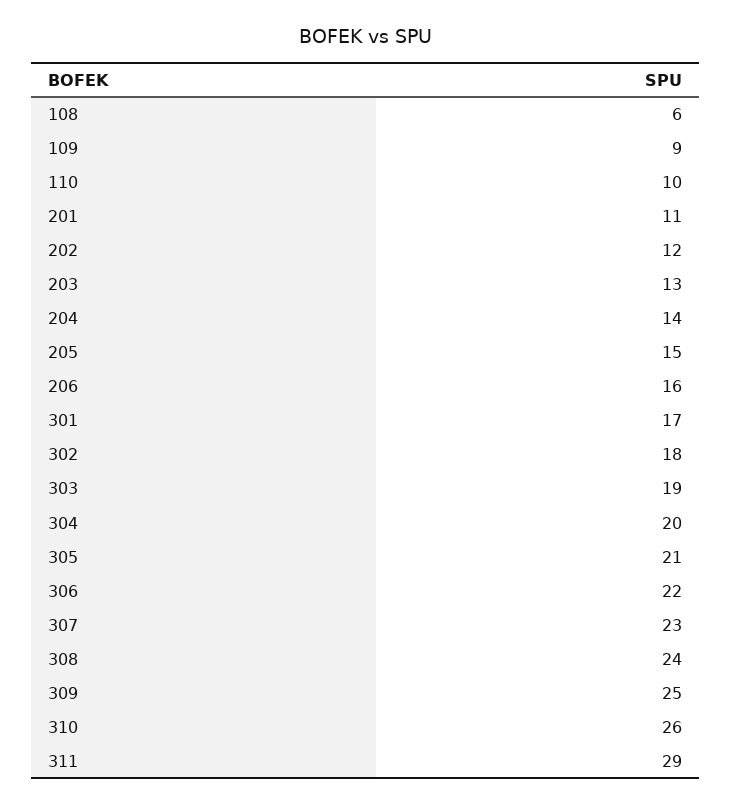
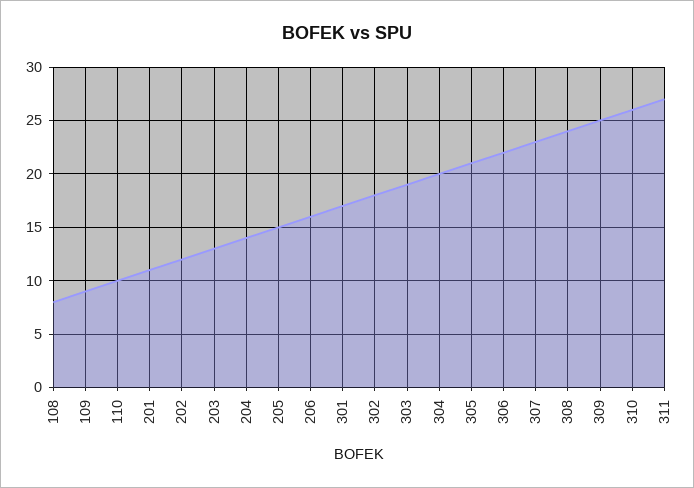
108: 6 -> 8
311: 29 -> 27

